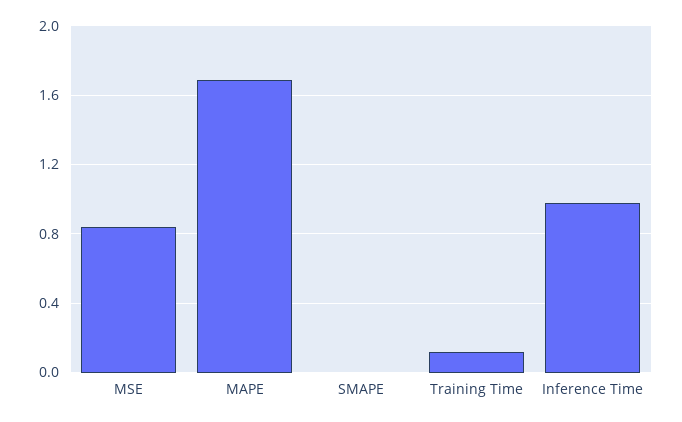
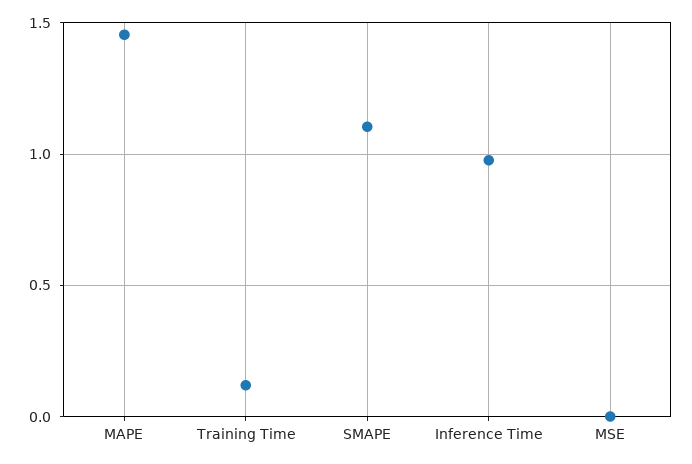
MSE: 0.85 -> 0
MAPE: 1.7 -> 1.45
SMAPE: 0 -> 1.1

